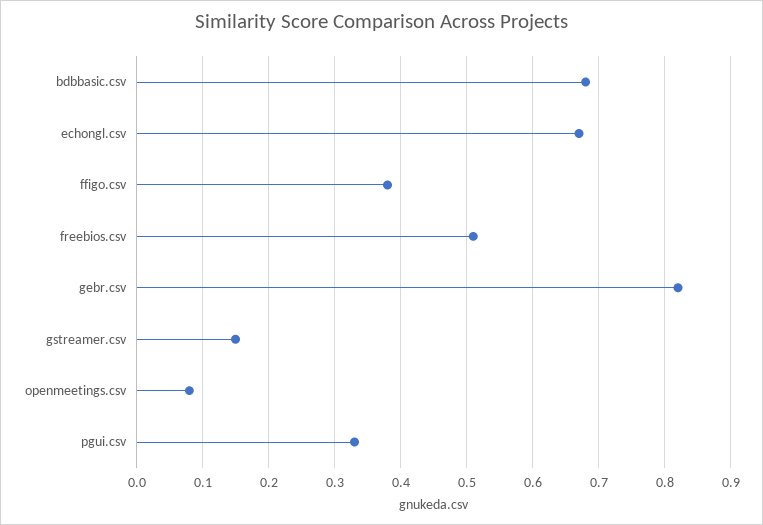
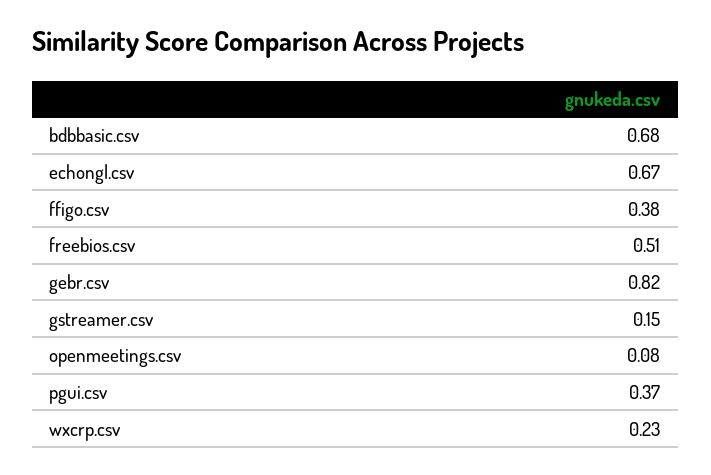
pgui.csv: 0.33 -> 0.37
wxcrp.csv: none -> 0.23

